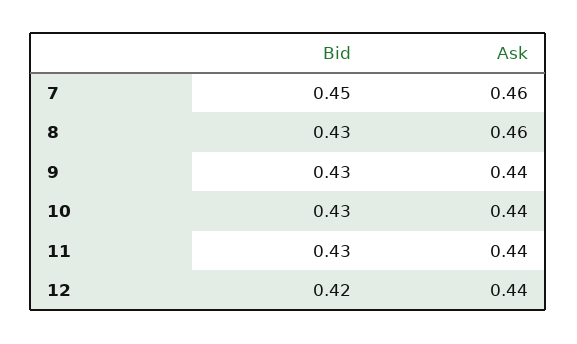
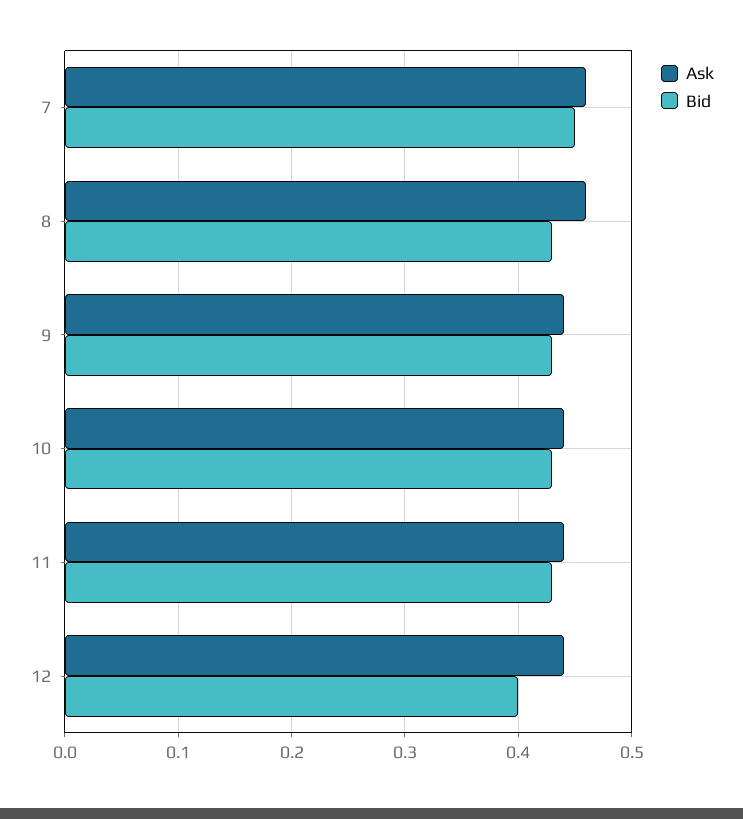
Bid, 12: 0.42 -> 0.4

